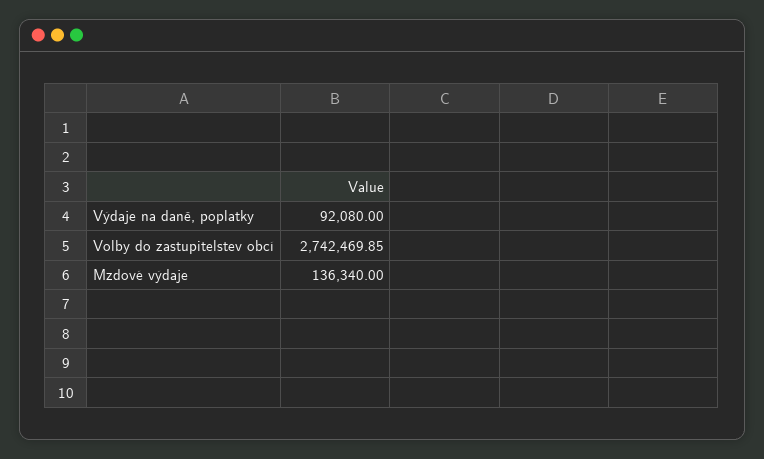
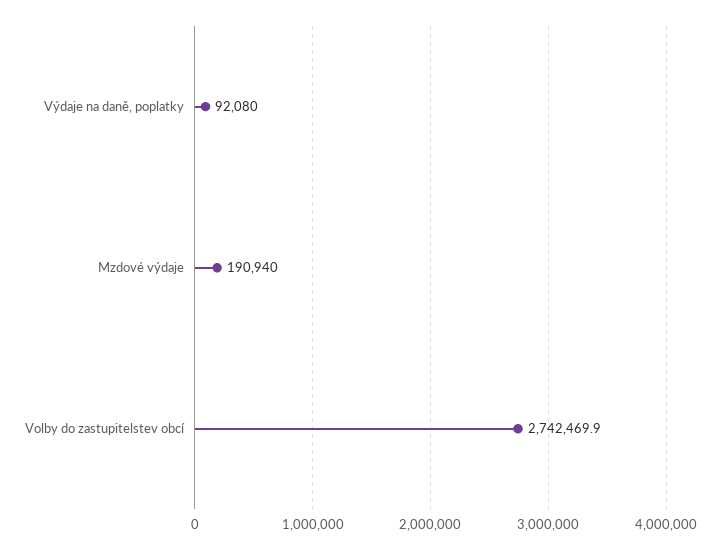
Mzdové výdaje: 136340 -> 190940

